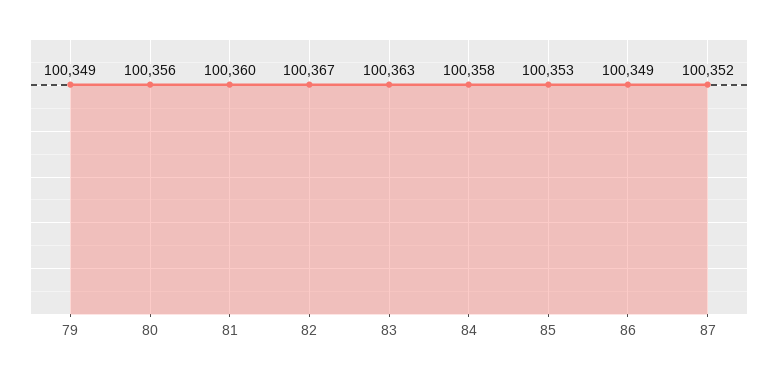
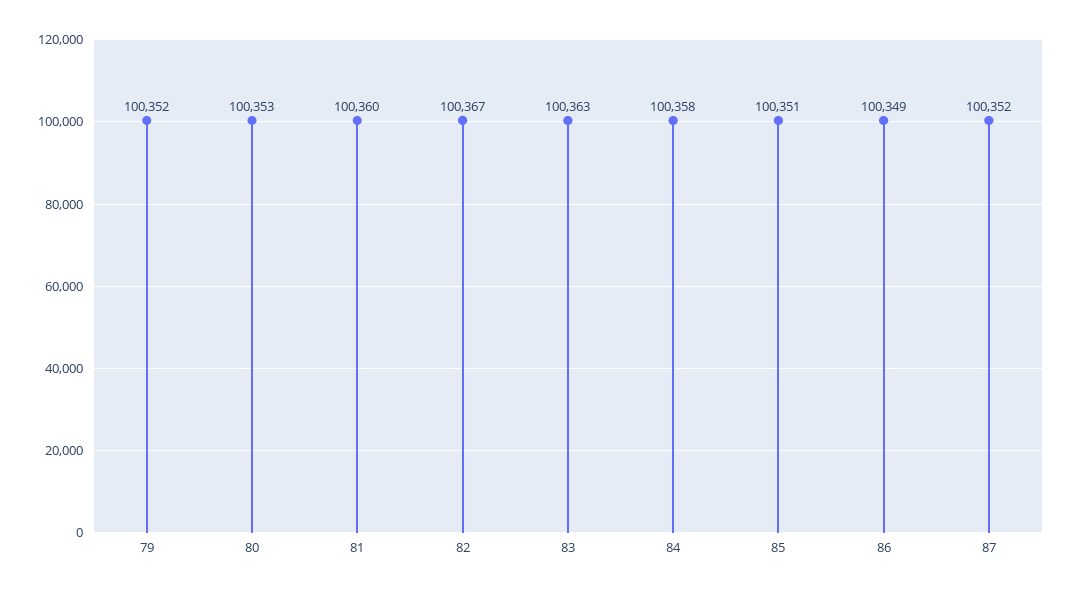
79: 100349 -> 100352
80: 100356 -> 100353
85: 100353 -> 100351

